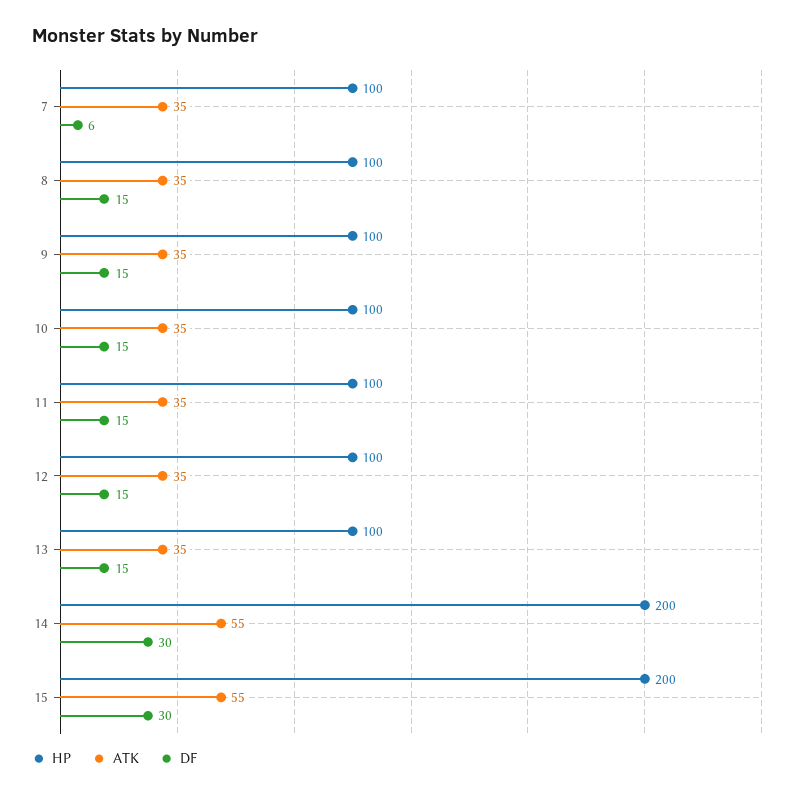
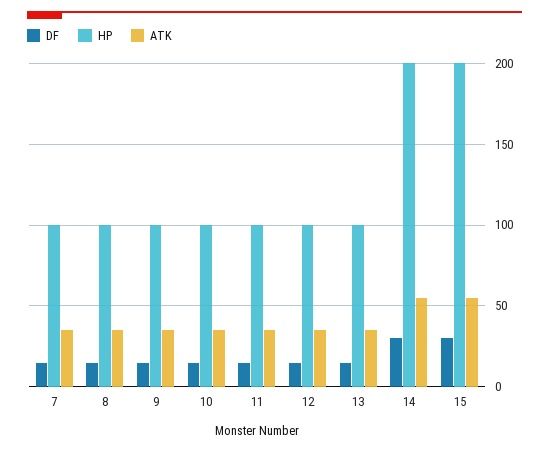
DF, 7: 6 -> 15

